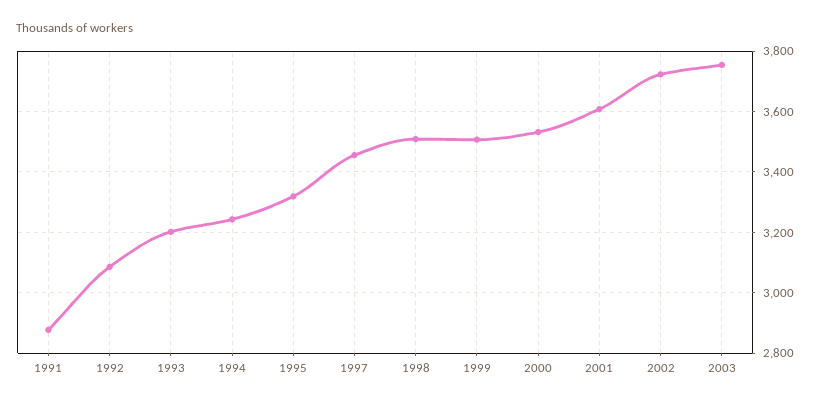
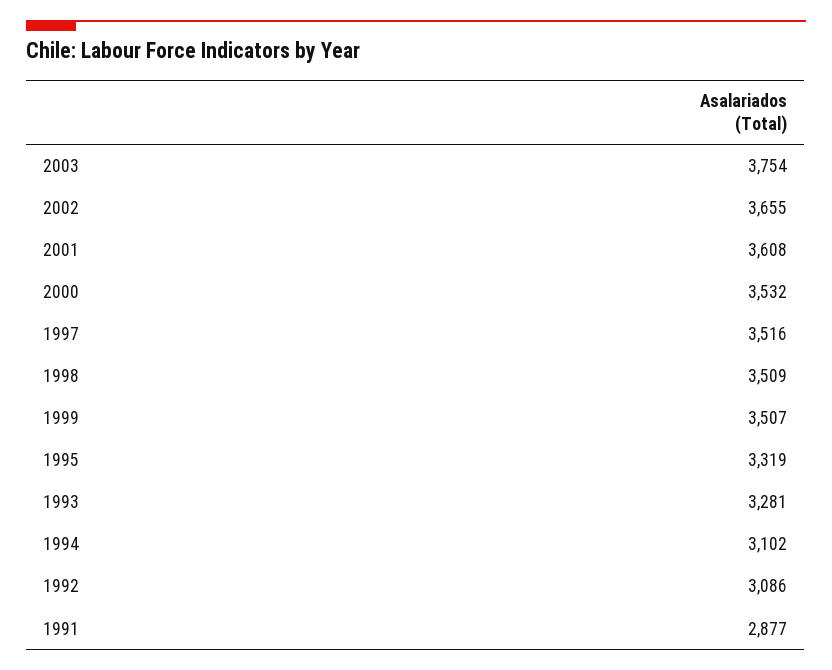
1993: 3200 -> 3281
1994: 3240 -> 3102
1997: 3460 -> 3516
2002: 3720 -> 3655

